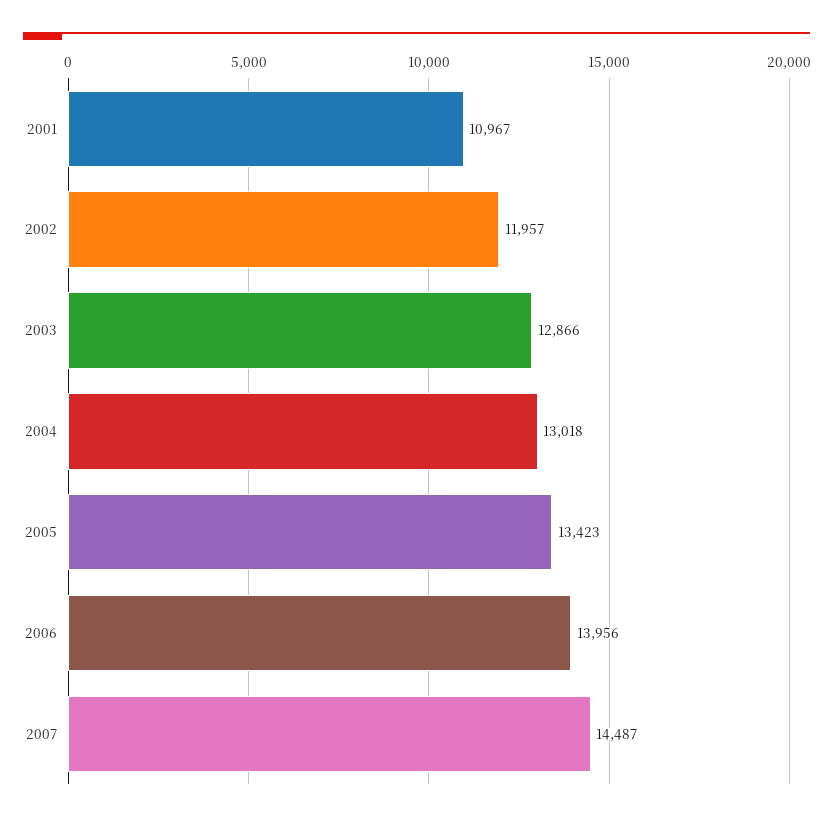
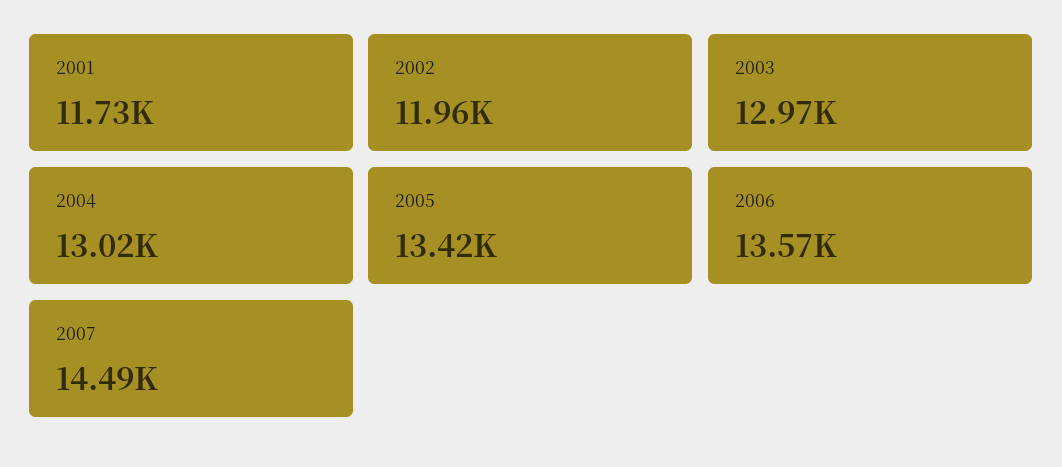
2001: 10967 -> 11730
2003: 12866 -> 12970
2006: 13956 -> 13570

